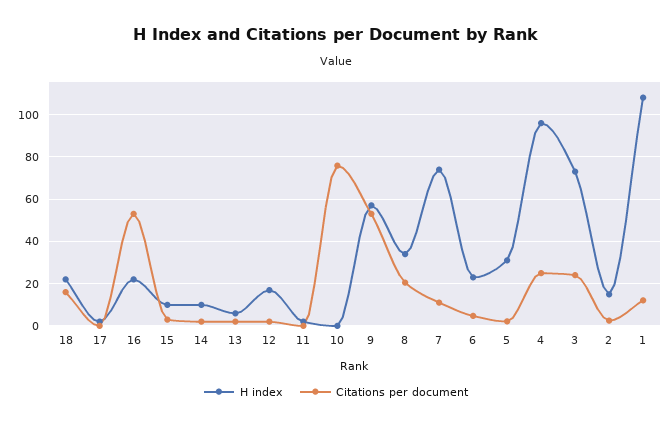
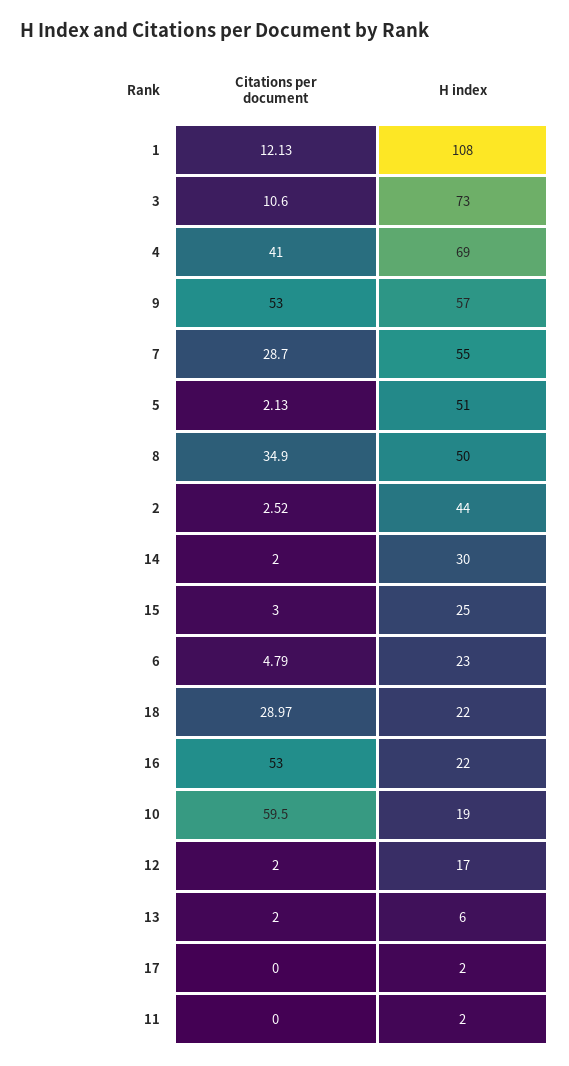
Citations per document, 18: 15 -> 28.97
H index, 15: 10 -> 25
H index, 14: 10 -> 30
H index, 10: 0 -> 19
Citations per document, 10: 75 -> 59.5
H index, 8: 35 -> 50
Citations per document, 8: 20 -> 34.9
H index, 7: 75 -> 55
Citations per document, 7: 10 -> 28.7
H index, 5: 30 -> 51
H index, 4: 95 -> 69
Citations per document, 4: 25 -> 41
Citations per document, 3: 25 -> 10.6
H index, 2: 15 -> 44

